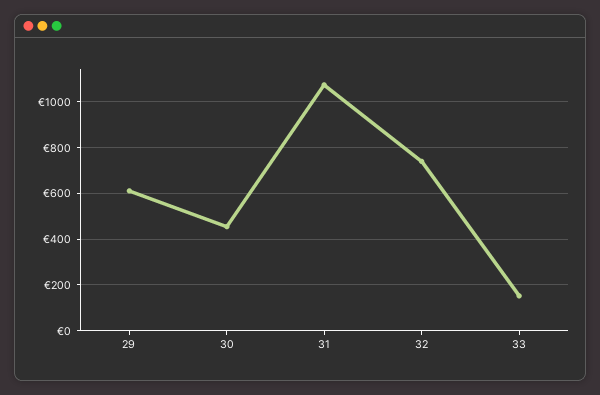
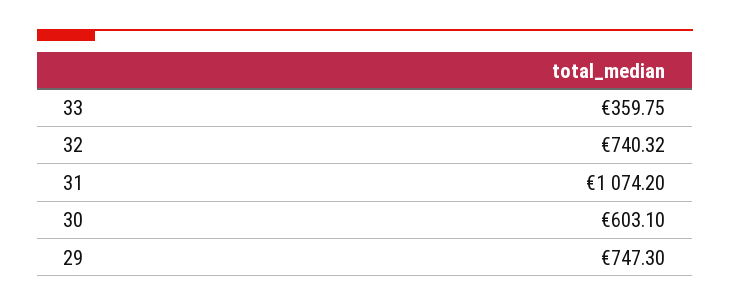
29: 600 -> 747.3
30: 450 -> 603.1
33: 150 -> 359.75

